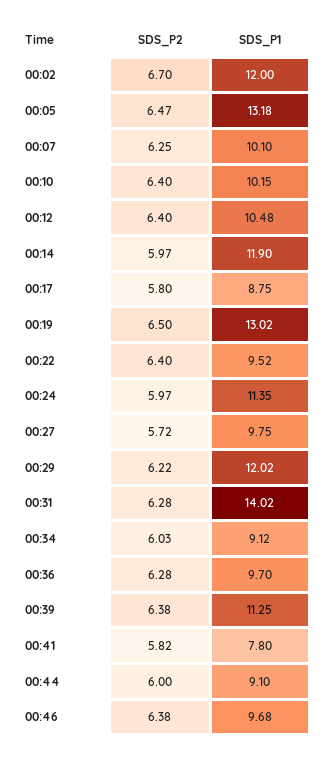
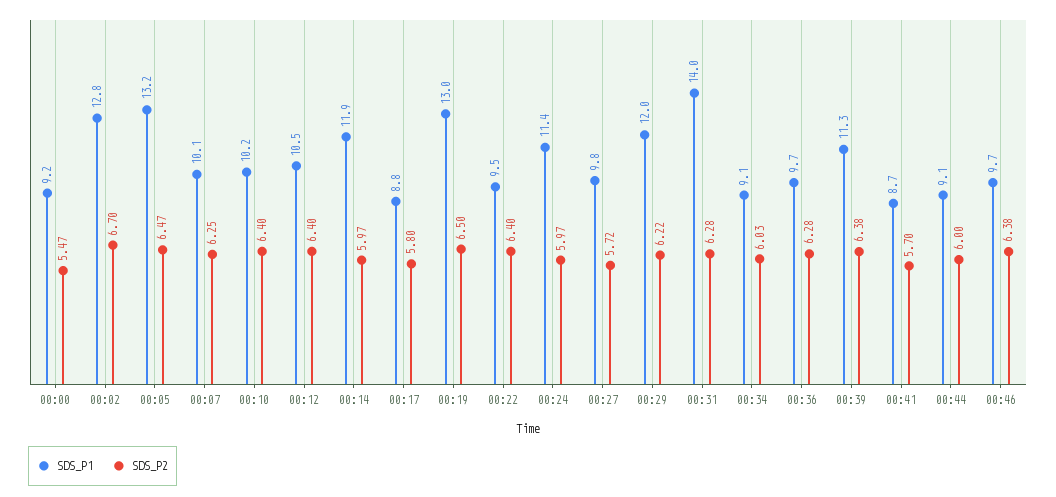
SDS_P1, 00:02: 12 -> 12.8
SDS_P2, 00:41: 5.82 -> 5.7
SDS_P1, 00:41: 7.8 -> 8.7
SDS_P1, 00:00: none -> 9.2
SDS_P2, 00:00: none -> 5.47

